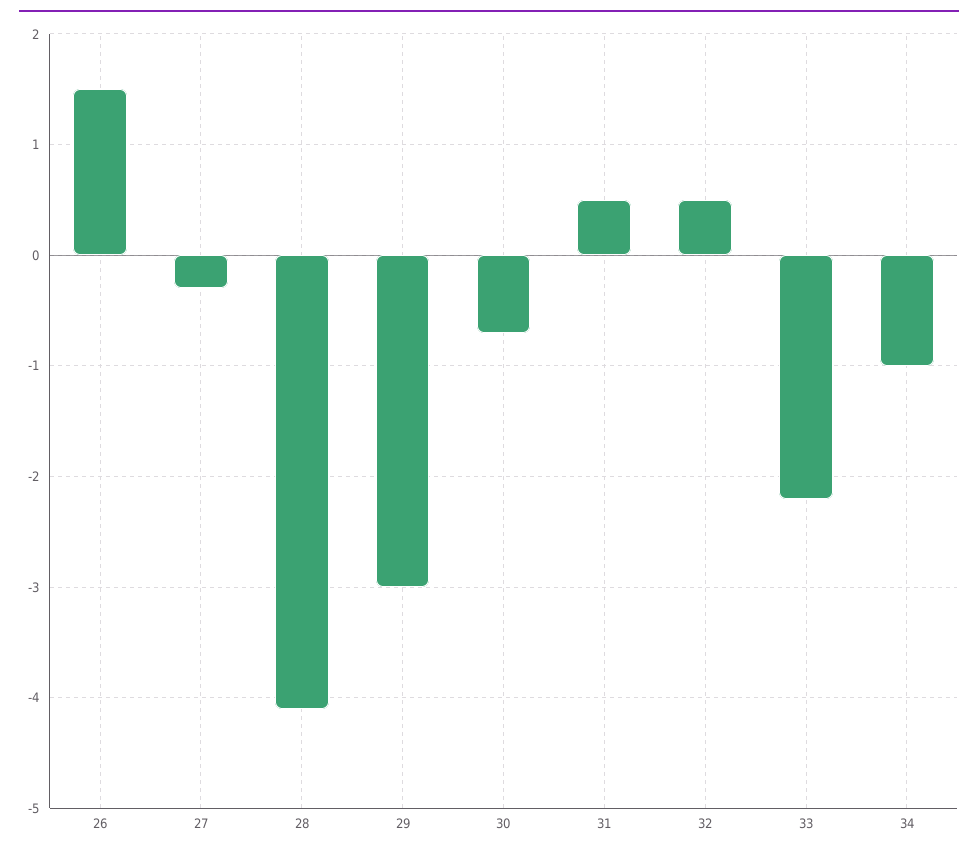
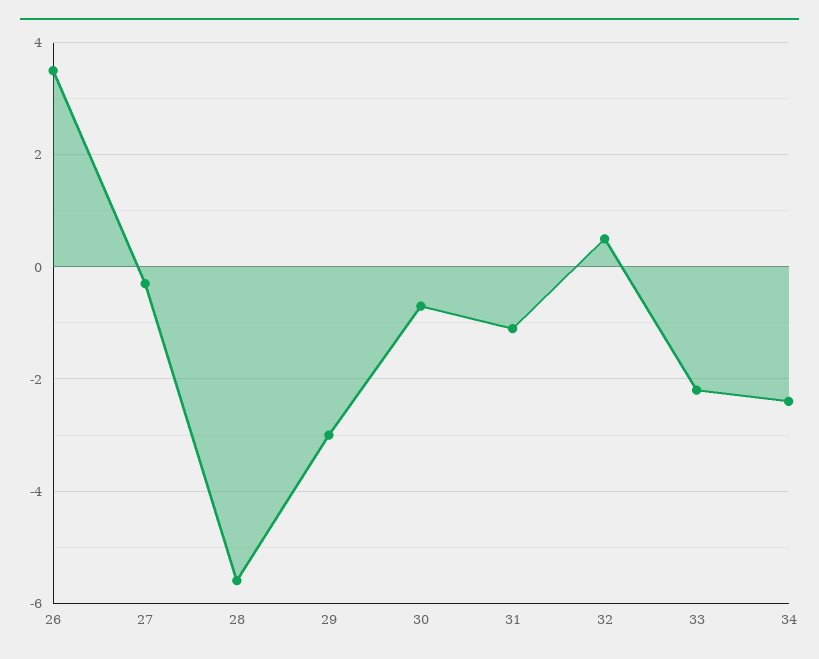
26: 1.5 -> 3.5
28: -4.1 -> -5.5
31: 0.5 -> -1
34: -1 -> -2.5

